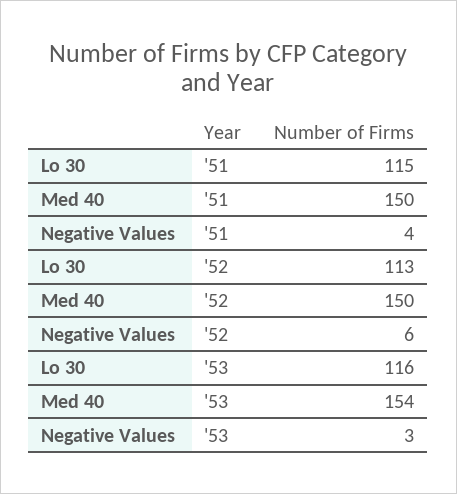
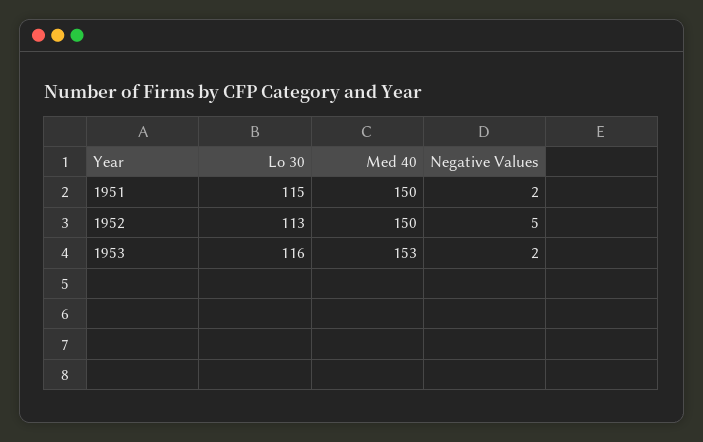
Negative Values, '51: 4 -> 2
Negative Values, '52: 6 -> 5
Med 40, '53: 154 -> 153
Negative Values, '53: 3 -> 2

